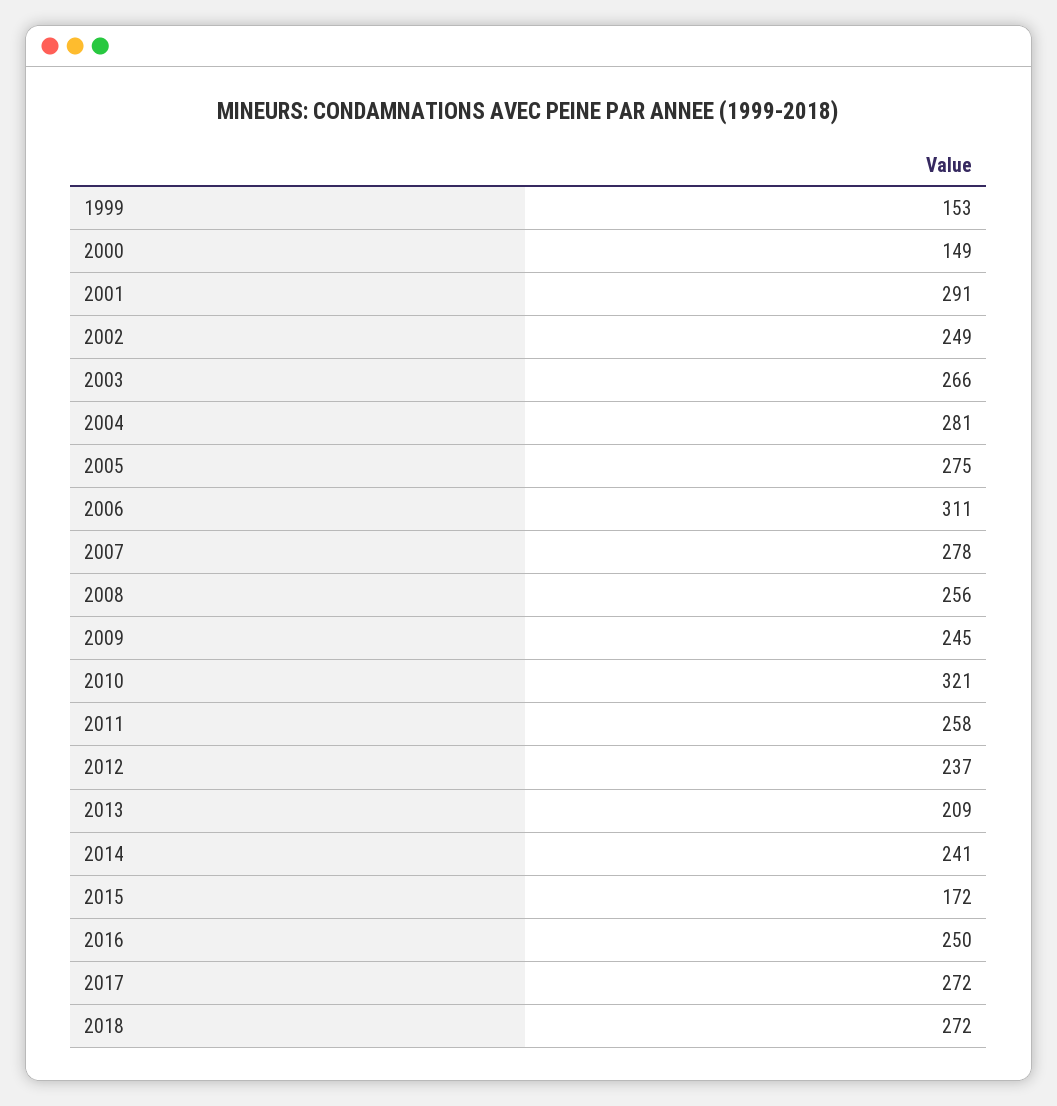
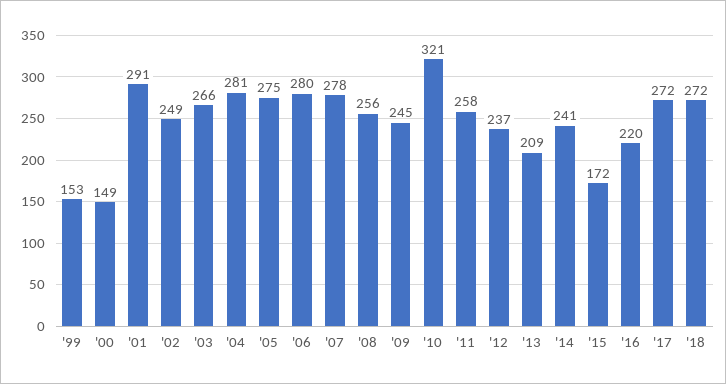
2006: 311 -> 280
2016: 250 -> 220

